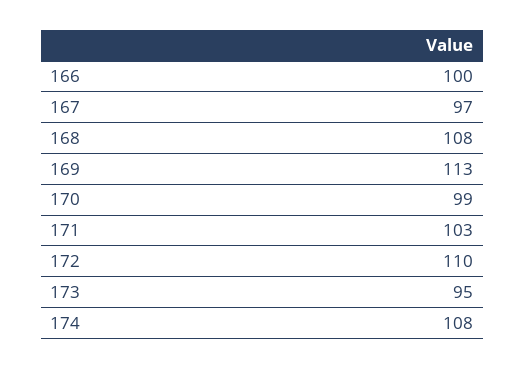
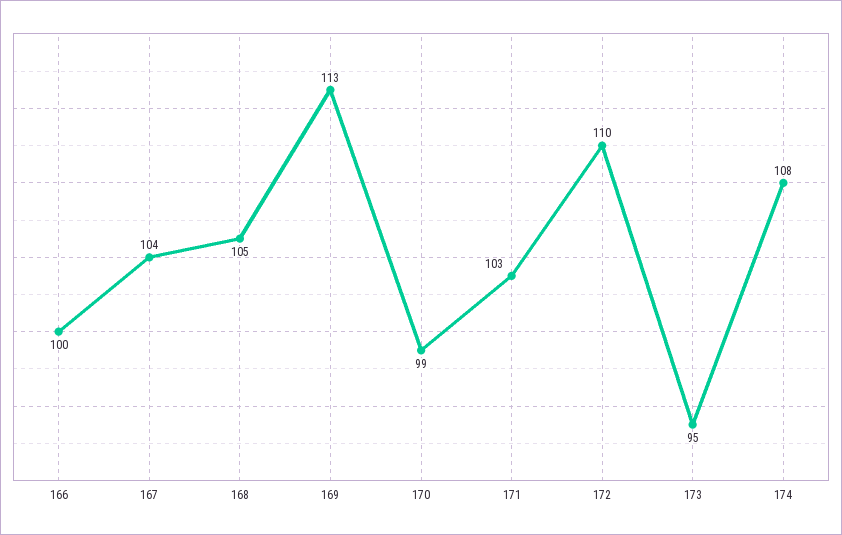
167: 97 -> 104
168: 108 -> 105

